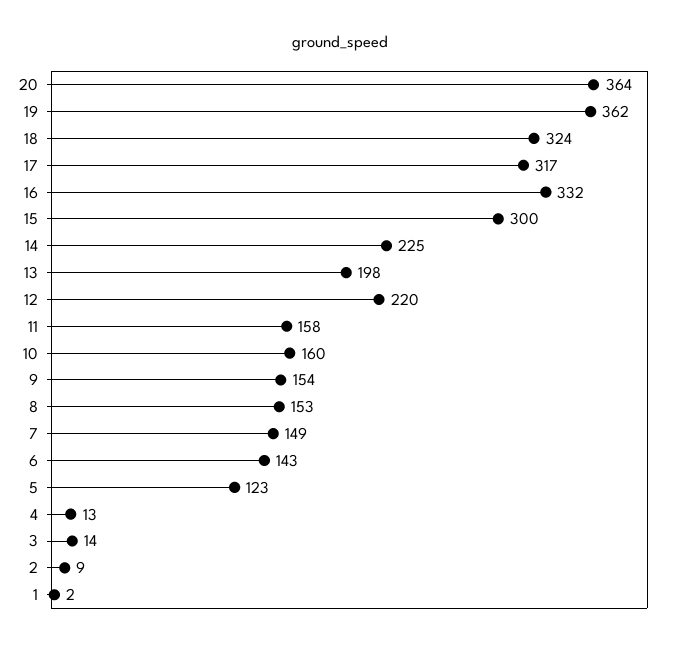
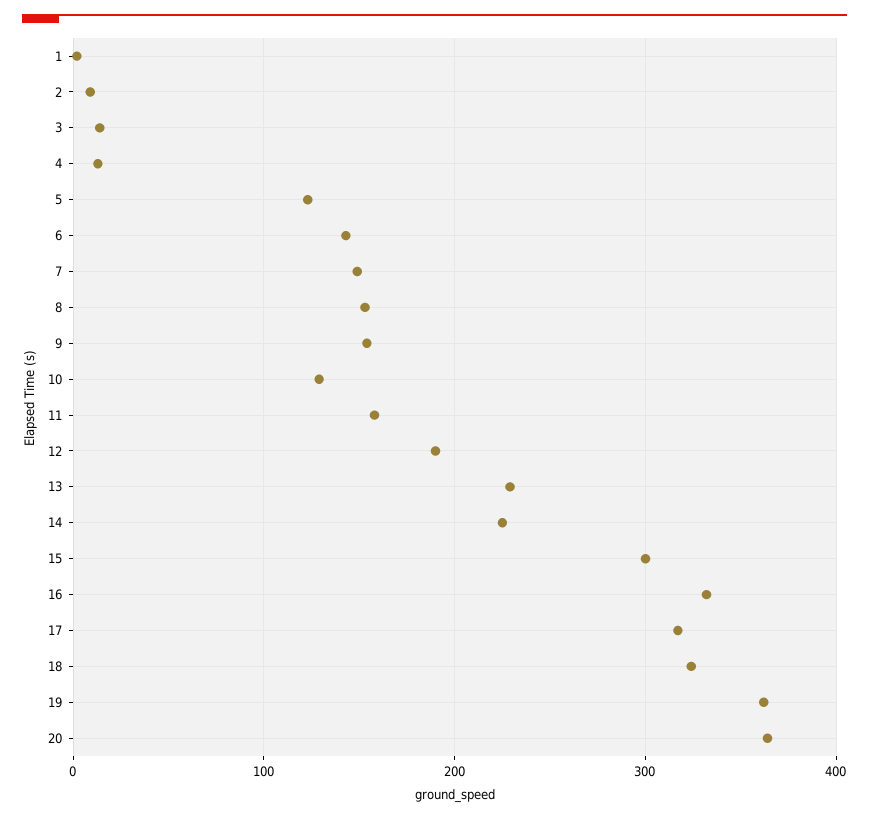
13: 198 -> 230
12: 220 -> 190
10: 160 -> 130

